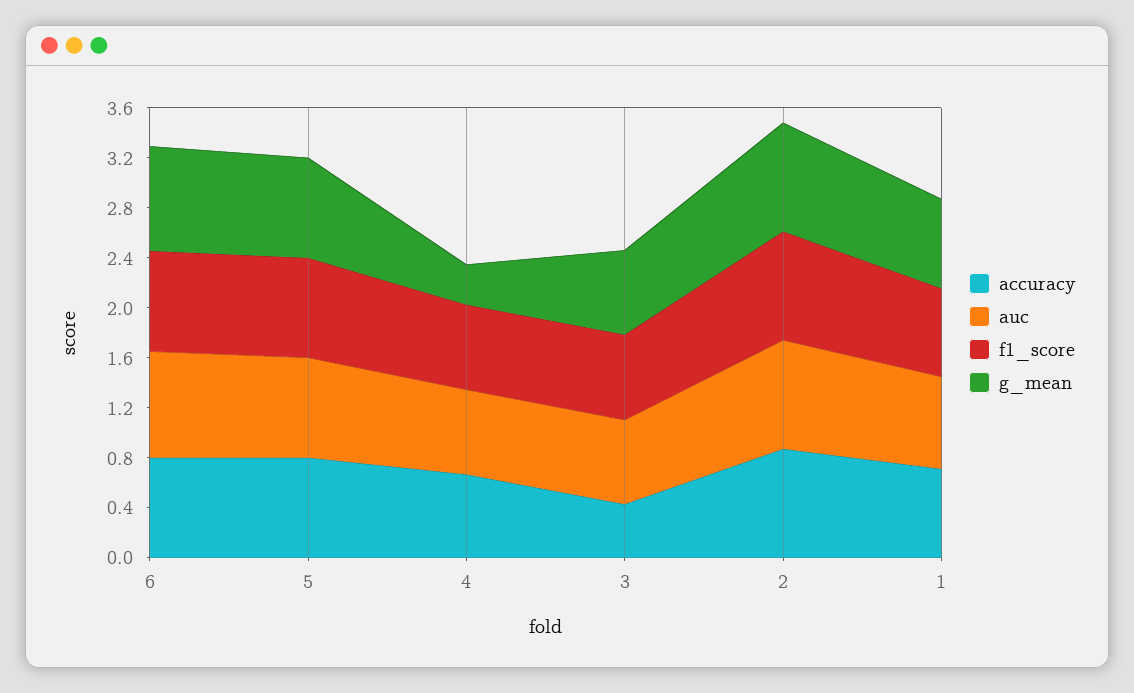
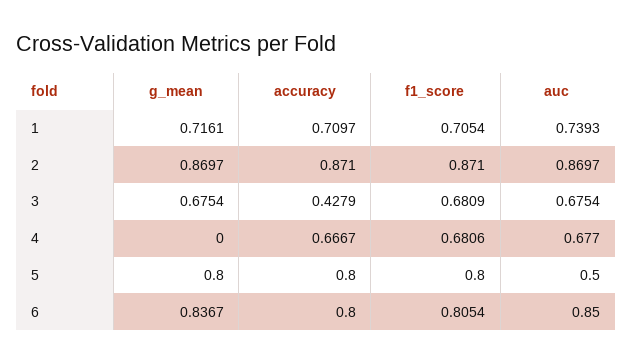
auc, 5: 0.8 -> 0.5
g_mean, 4: 0.3 -> 0

